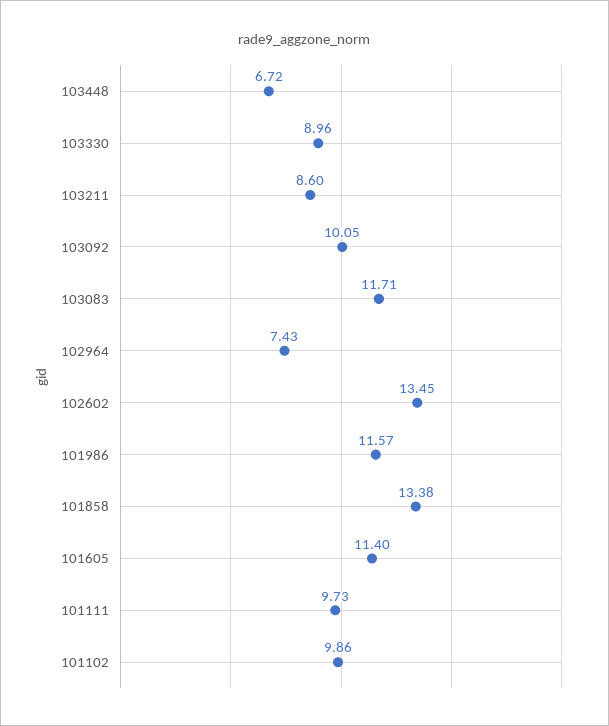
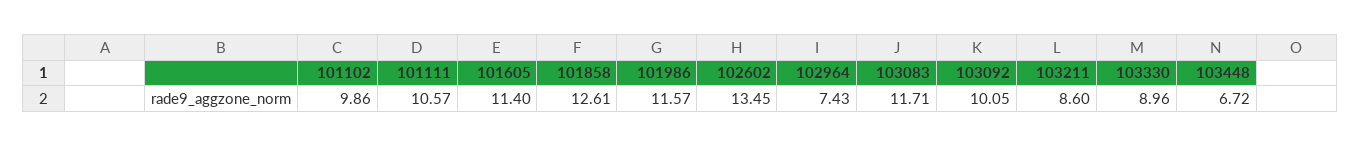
101858: 13.38 -> 12.61
101111: 9.73 -> 10.57

